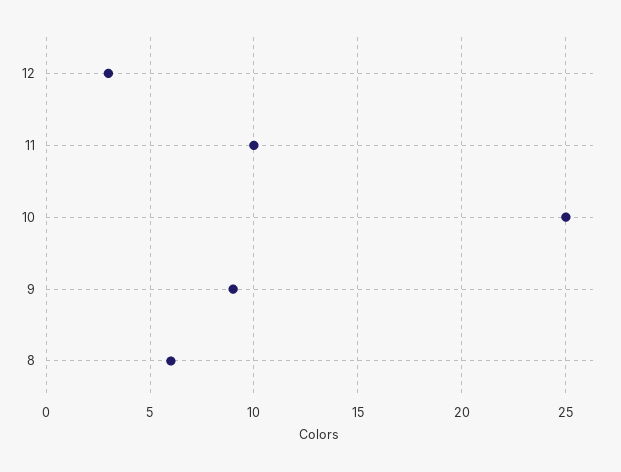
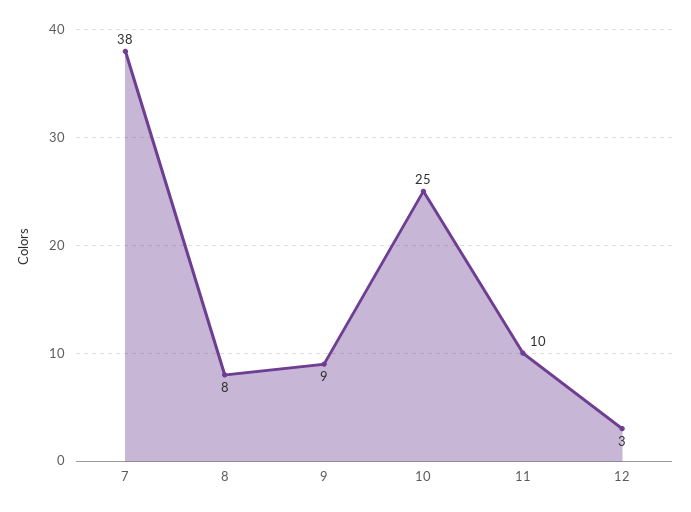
8: 6 -> 8
7: none -> 38

